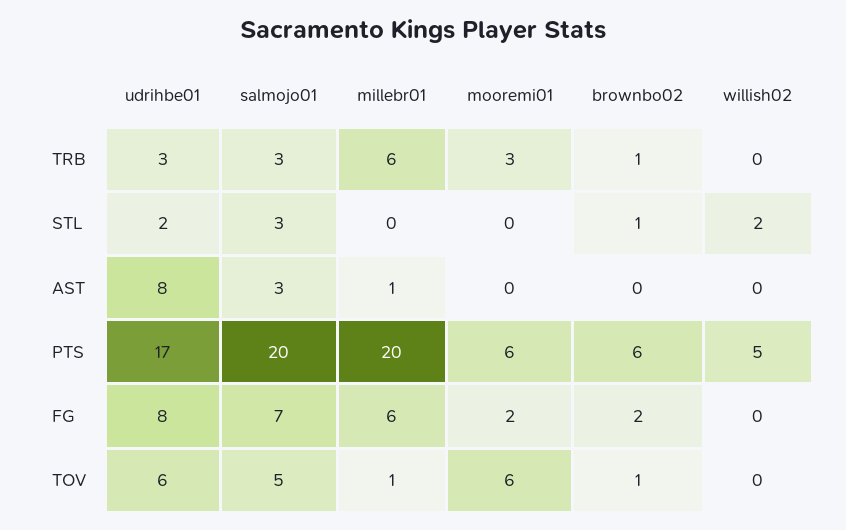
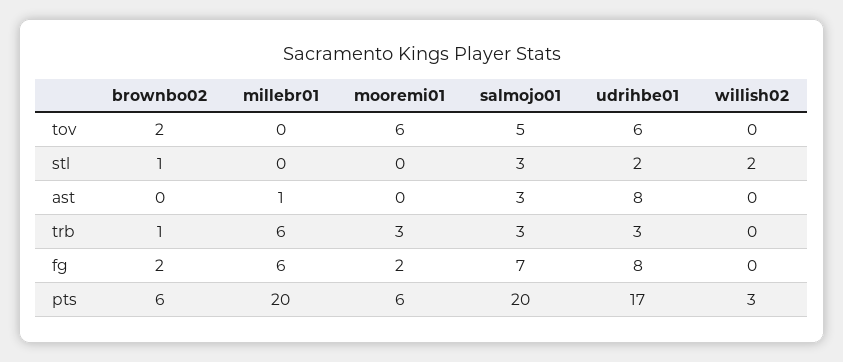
willish02, PTS: 5 -> 3
millebr01, TOV: 1 -> 0
brownbo02, TOV: 1 -> 2

